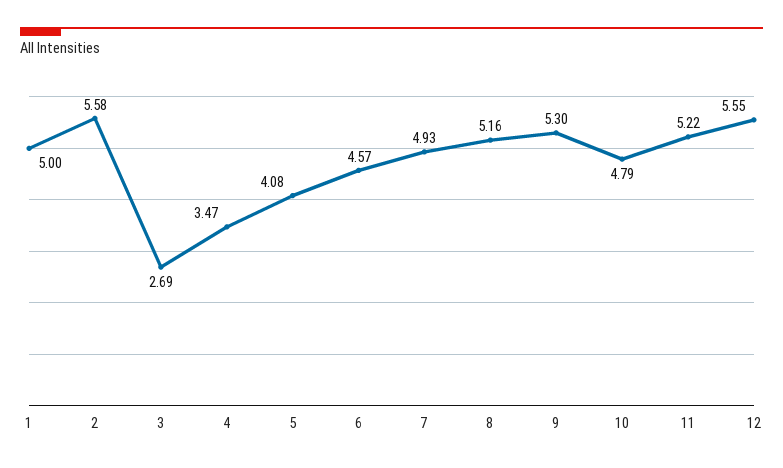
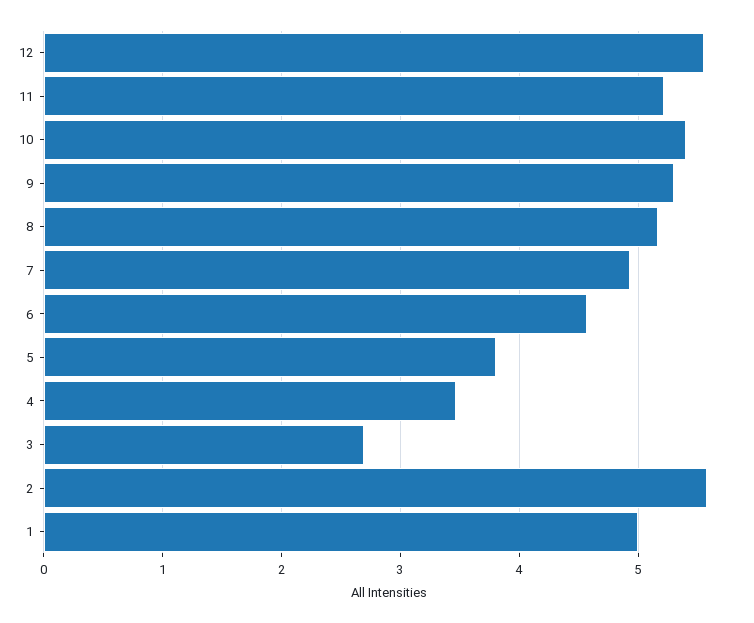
5: 4.08 -> 3.8
10: 4.79 -> 5.4

